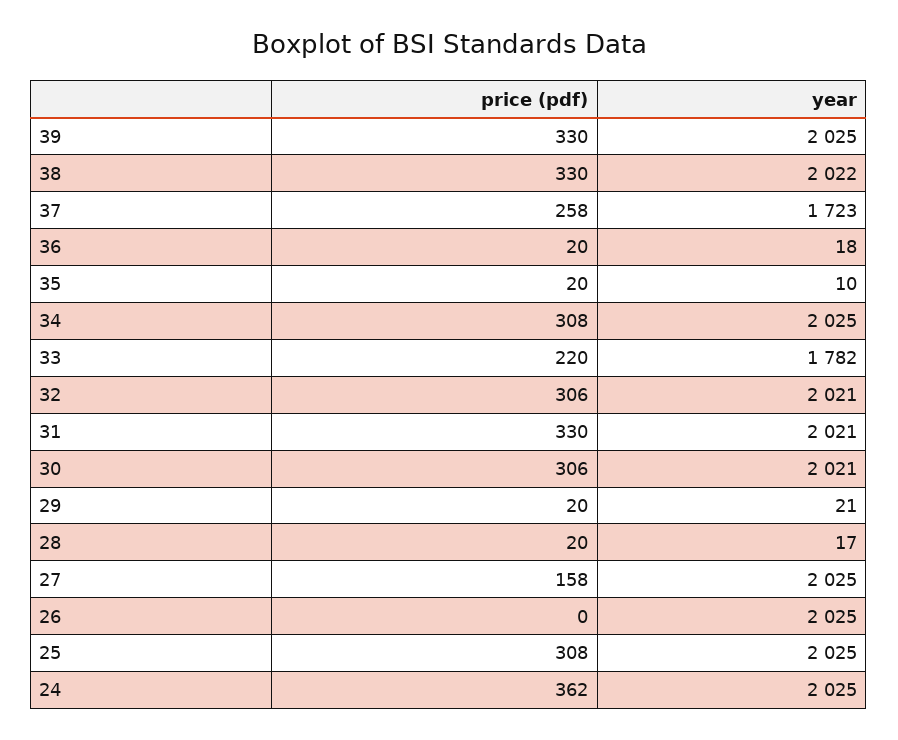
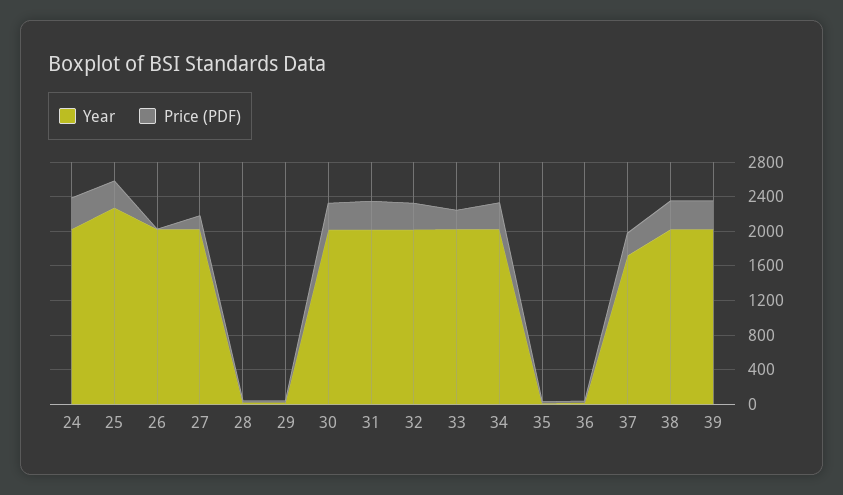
year, 33: 1782 -> 2000
year, 25: 2025 -> 2300

